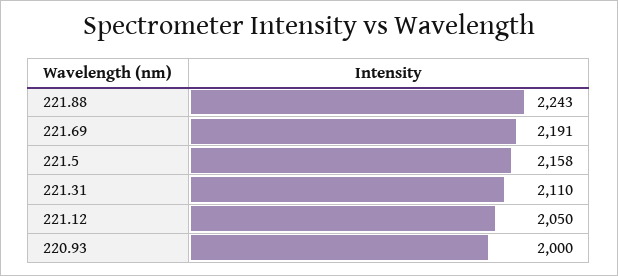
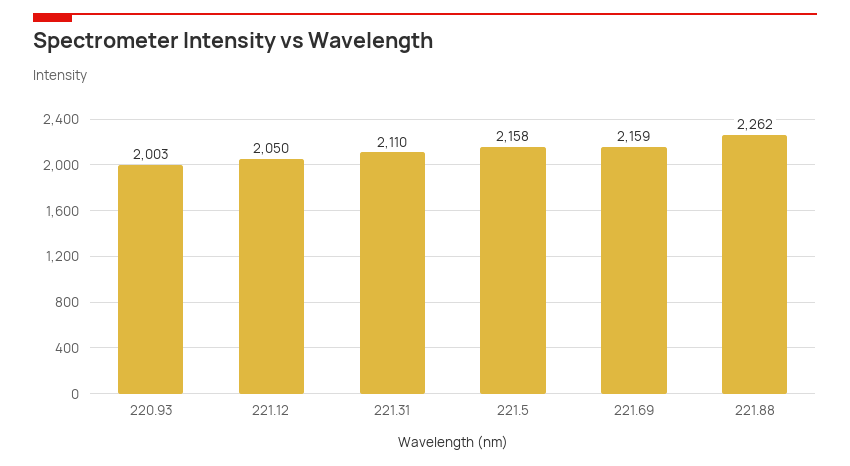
221.88: 2243 -> 2262
221.69: 2191 -> 2159
220.93: 2000 -> 2003

